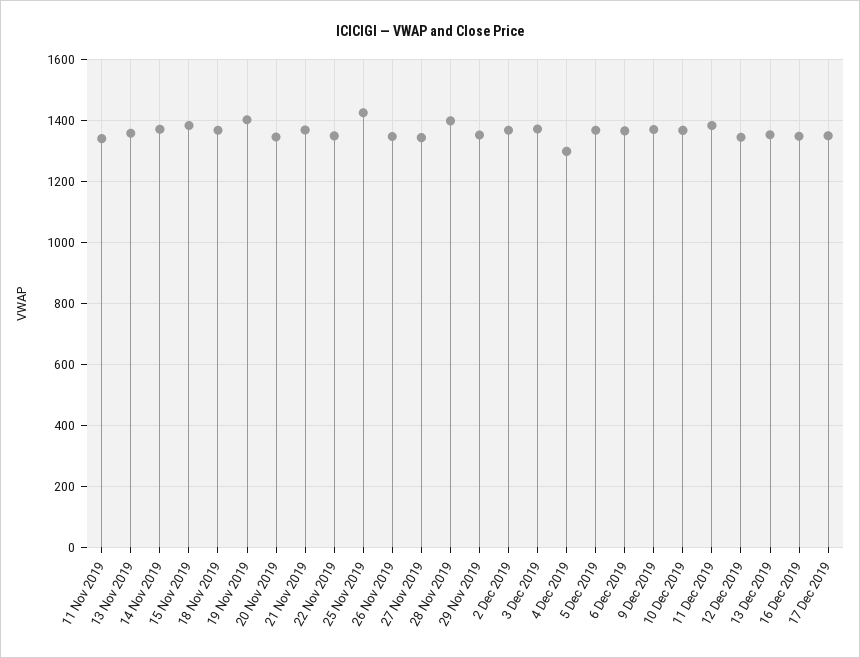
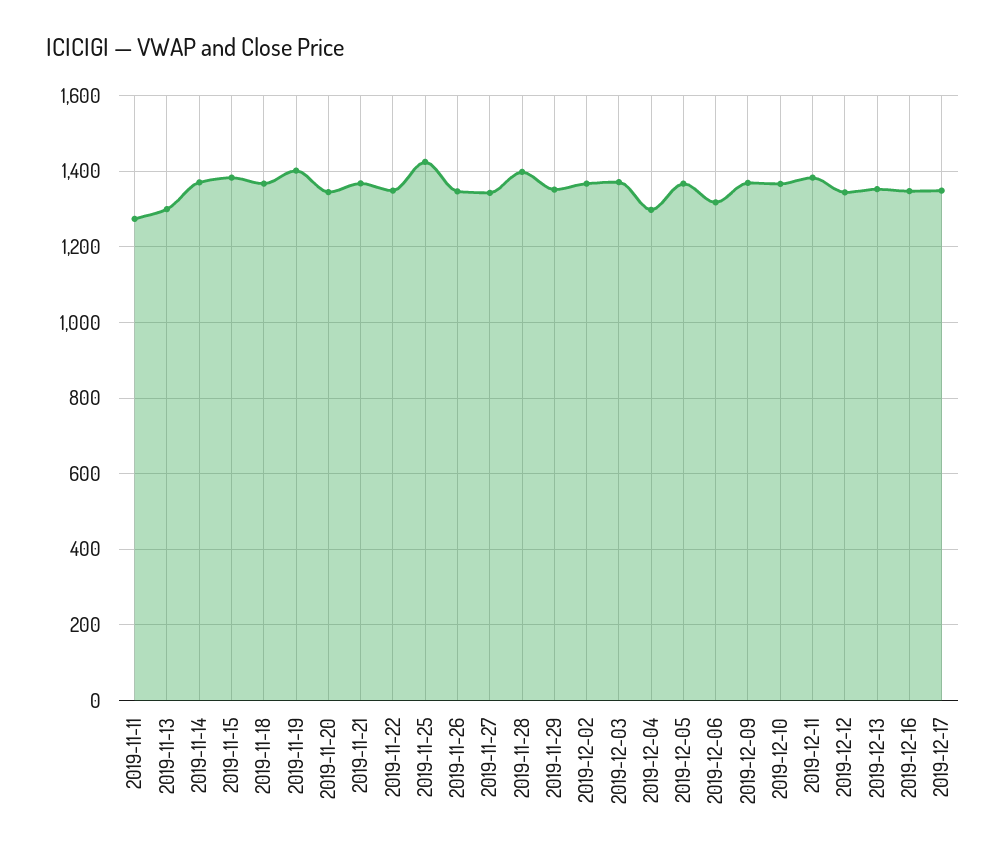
11 Nov 2019: 1340 -> 1280
13 Nov 2019: 1360 -> 1300
6 Dec 2019: 1360 -> 1320

